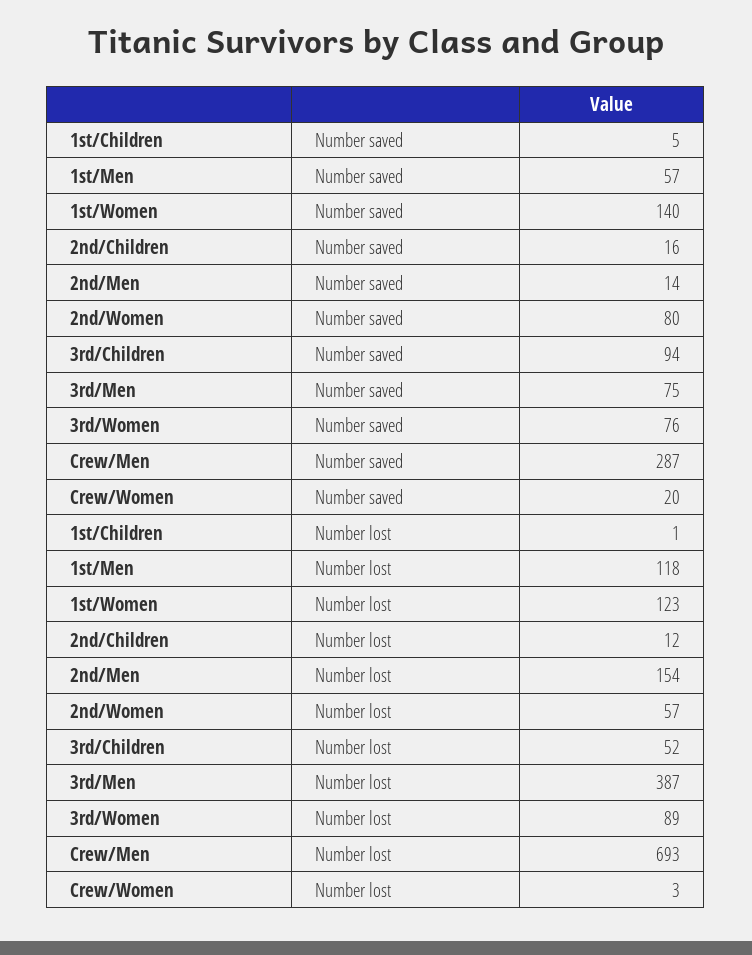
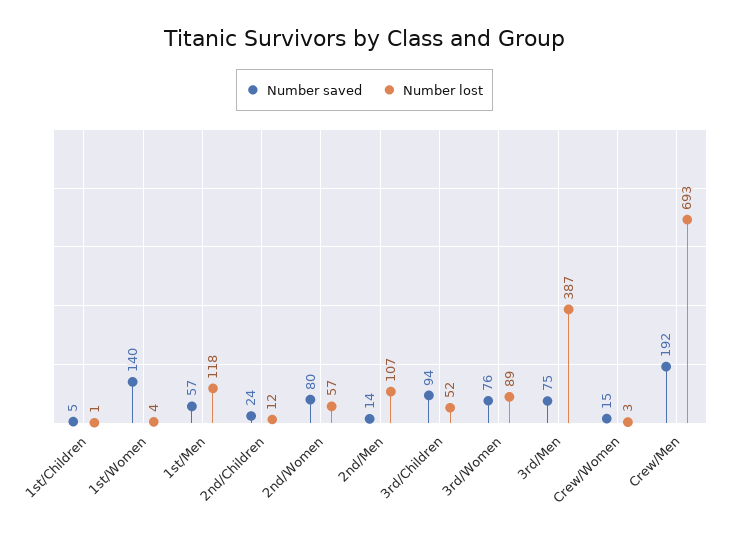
Number saved, 2nd/Children: 16 -> 24
Number saved, Crew/Men: 287 -> 192
Number saved, Crew/Women: 20 -> 15
Number lost, 1st/Women: 123 -> 4
Number lost, 2nd/Men: 154 -> 107

